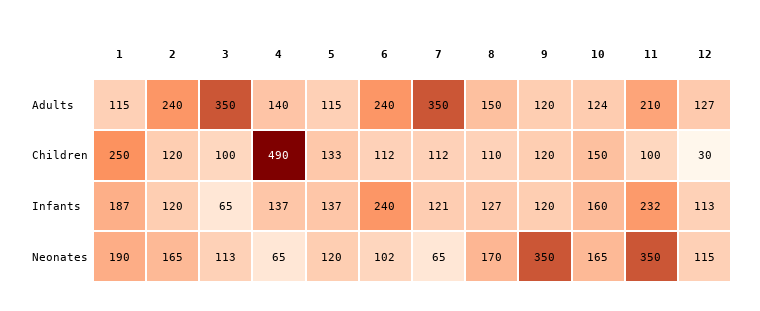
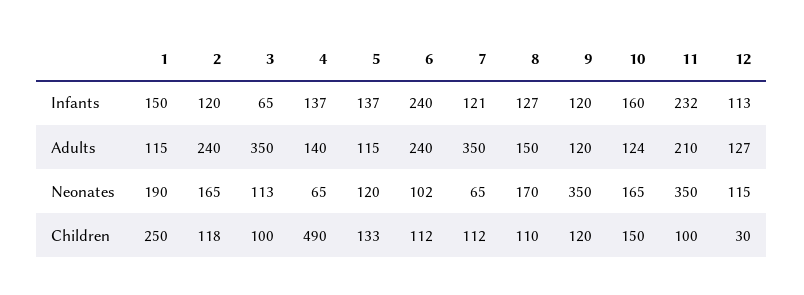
2, Children: 120 -> 118
1, Infants: 187 -> 150

